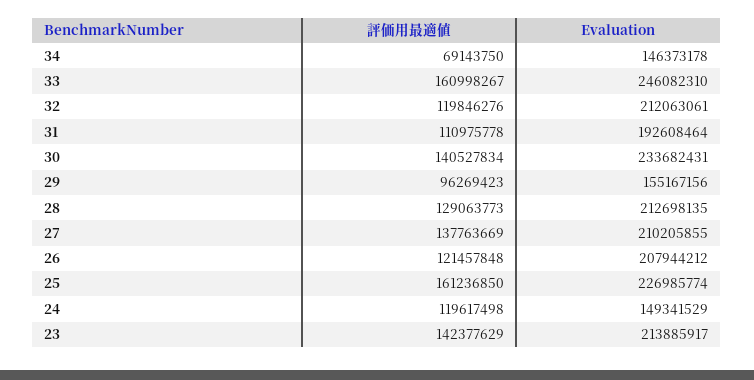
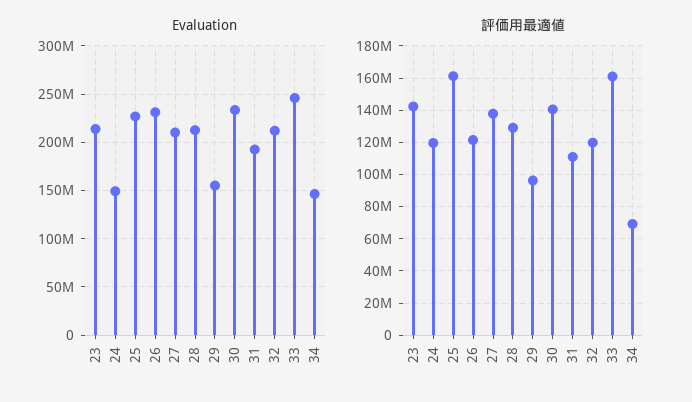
Evaluation, 26: 207944212 -> 230000000

